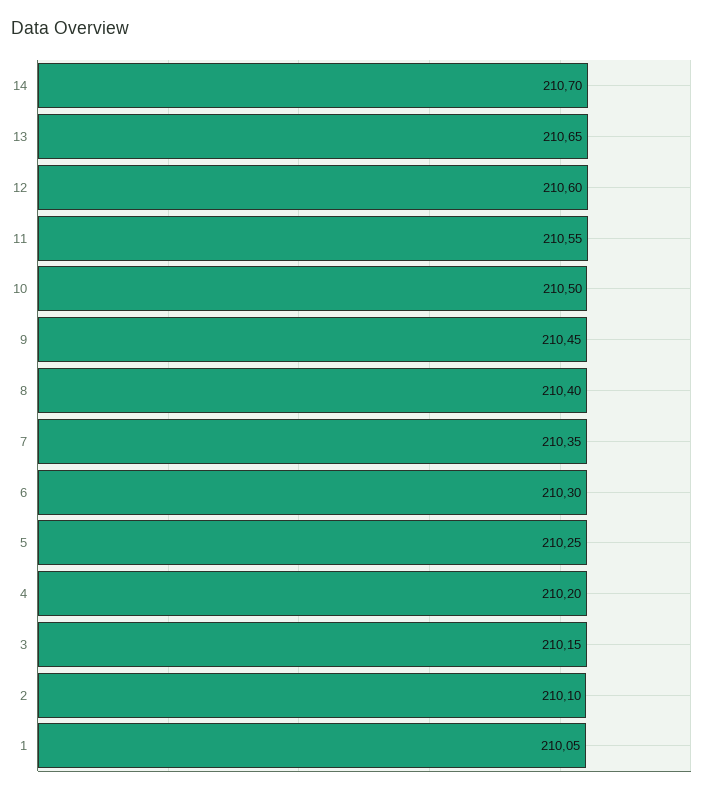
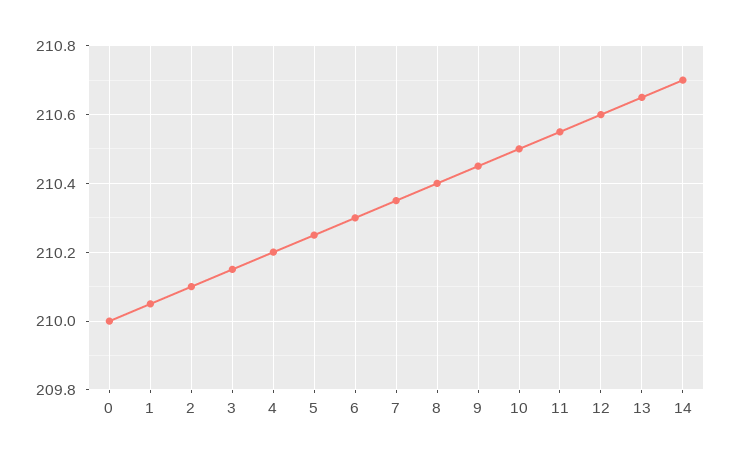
0: none -> 210

